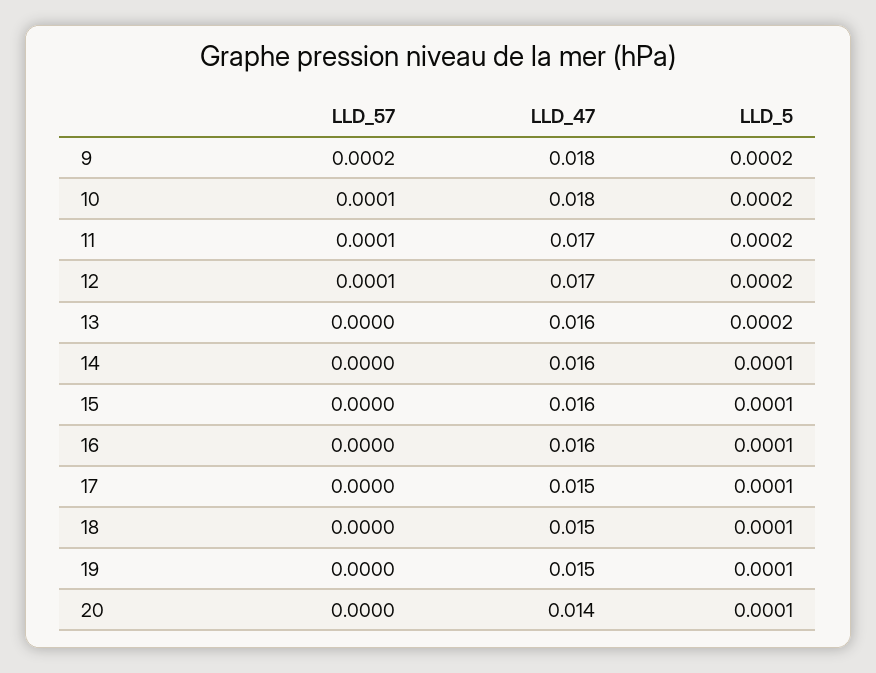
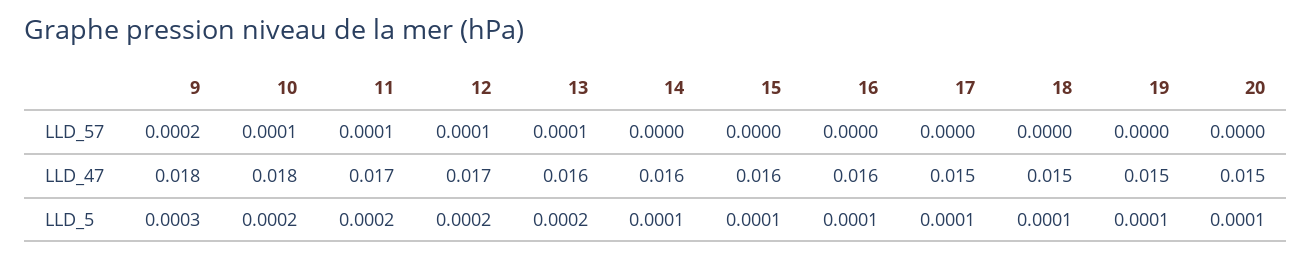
LLD_5, 9: 0.0002 -> 0.0003
LLD_57, 13: 0 -> 0.0001
LLD_47, 20: 0.014 -> 0.015

